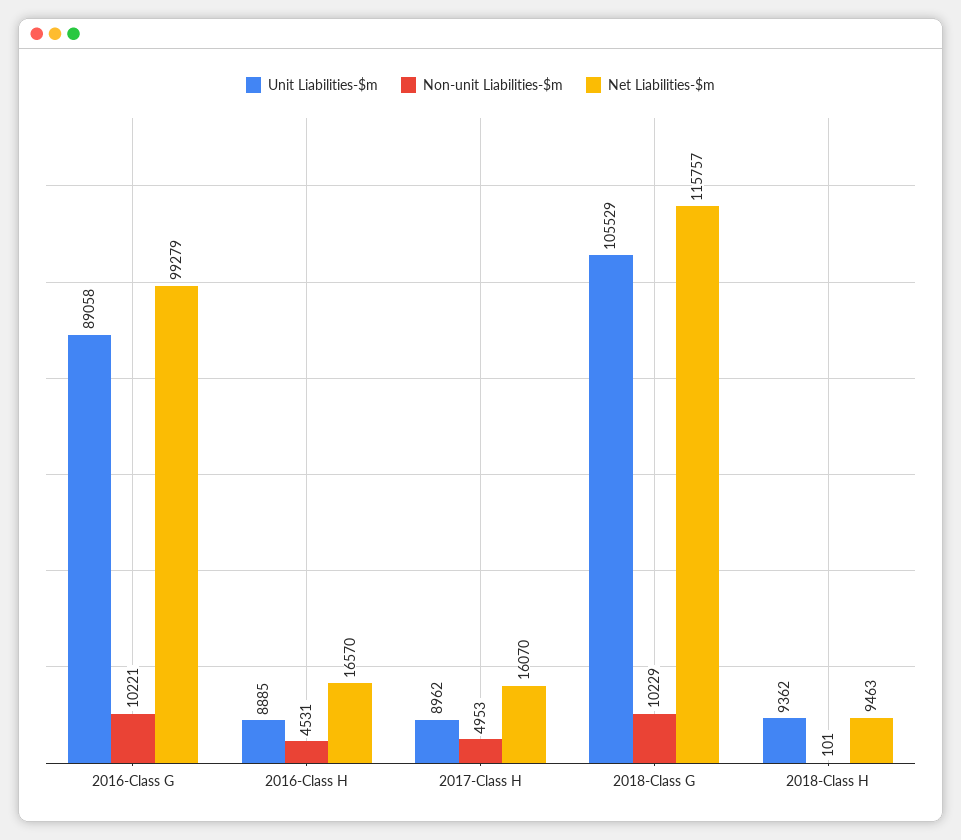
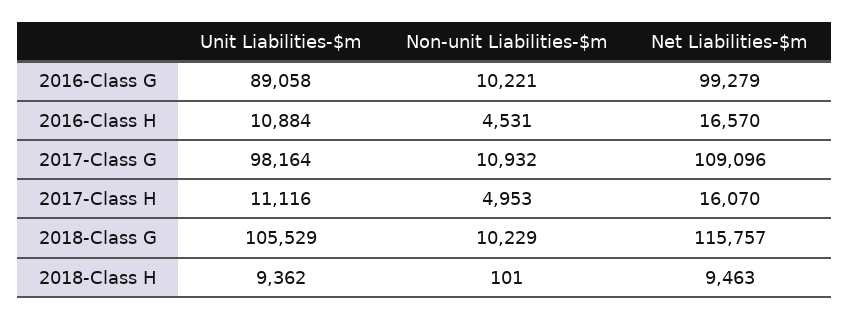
Unit Liabilities-$m, 2016-Class H: 8885 -> 10884
Unit Liabilities-$m, 2017-Class H: 8962 -> 11116
Unit Liabilities-$m, 2017-Class G: none -> 98164
Non-unit Liabilities-$m, 2017-Class G: none -> 10932
Net Liabilities-$m, 2017-Class G: none -> 109096

